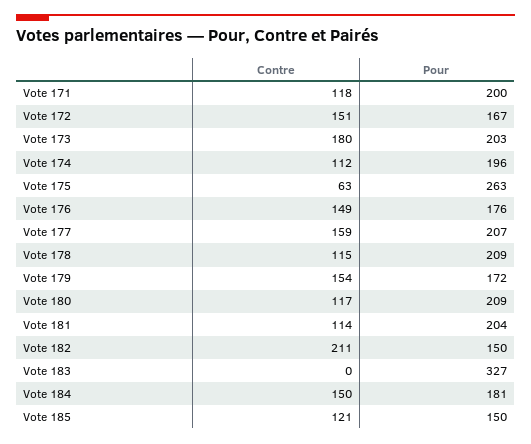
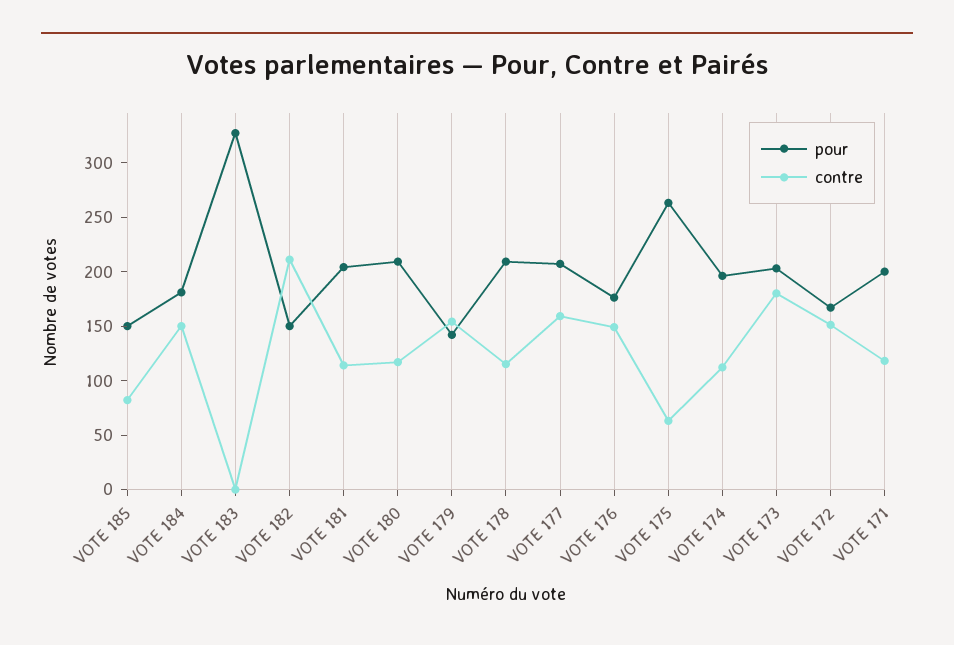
Pour, Vote 179: 172 -> 140
Contre, Vote 185: 121 -> 80

